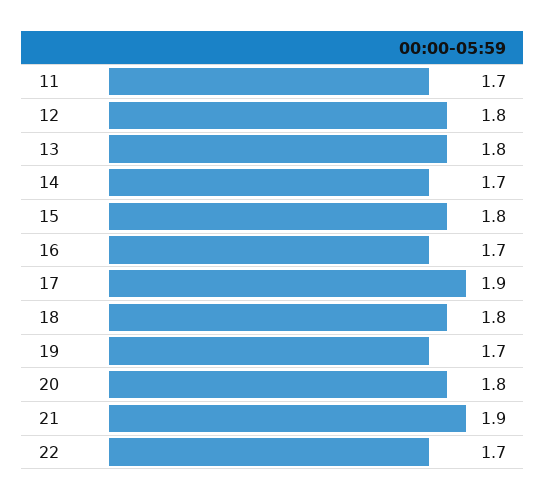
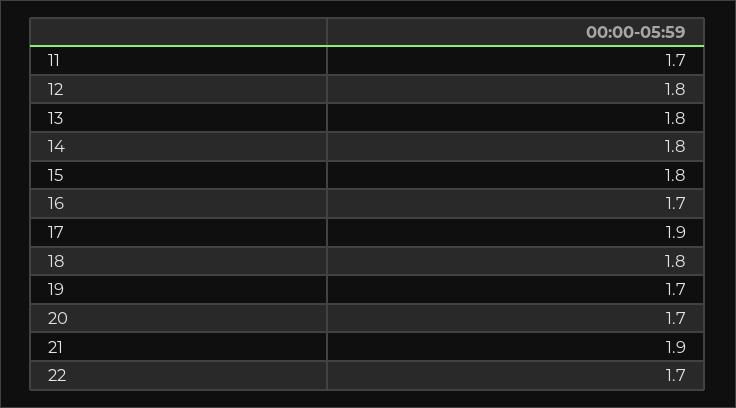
14: 1.7 -> 1.8
20: 1.8 -> 1.7

